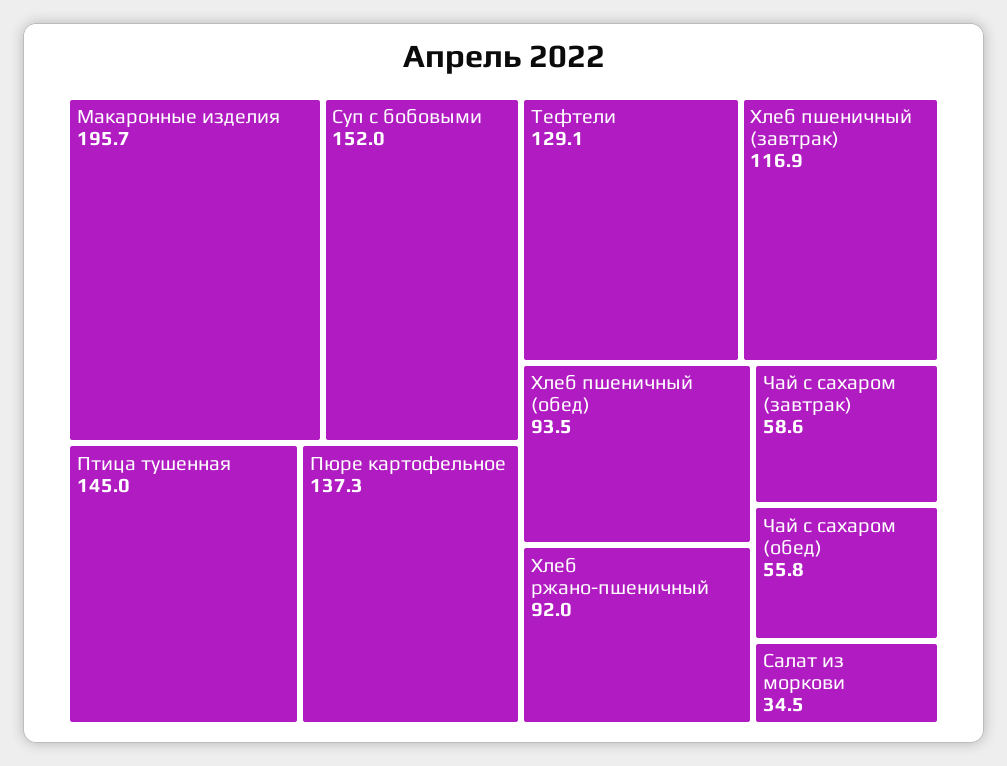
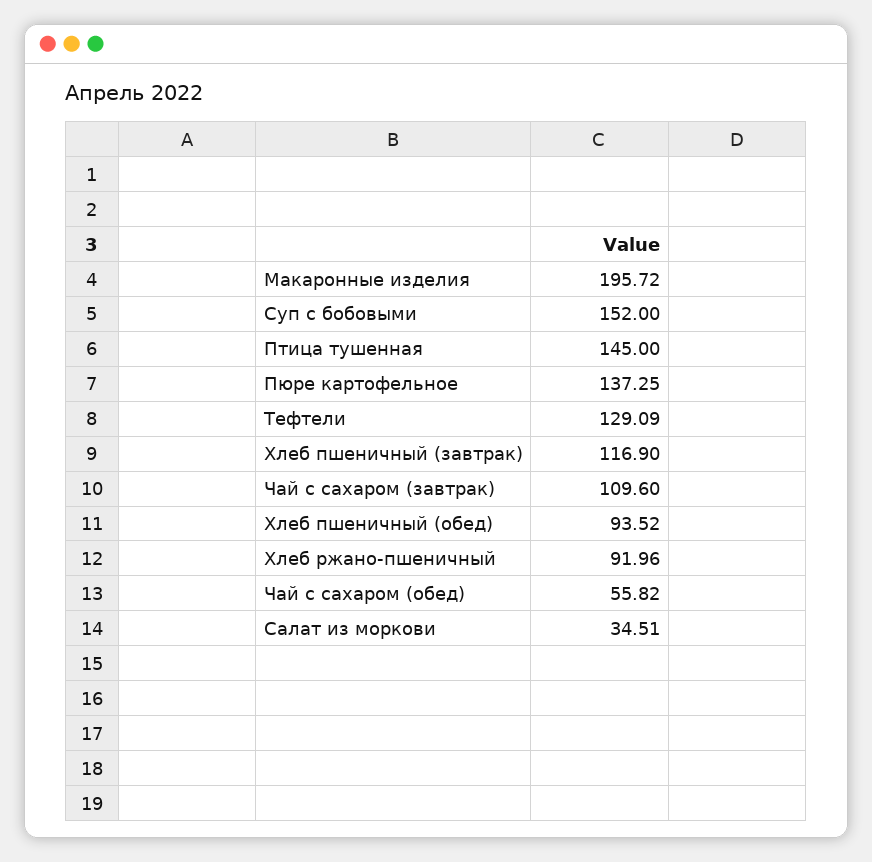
Чай с сахаром (завтрак): 58.6 -> 109.6

